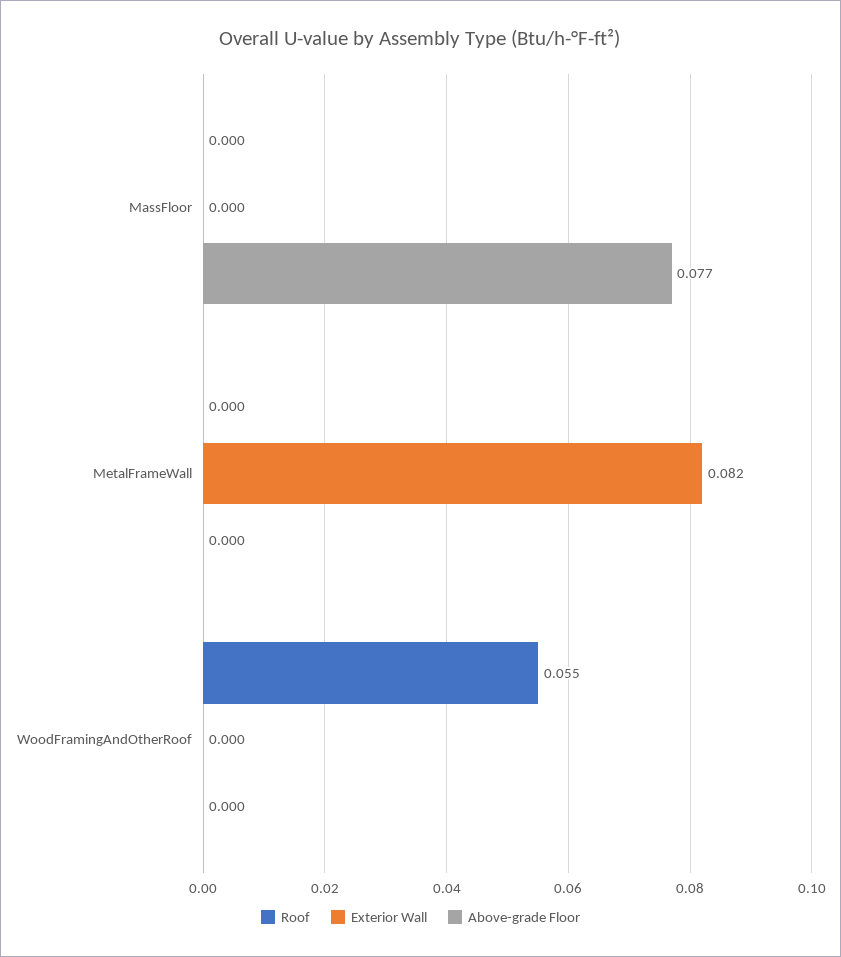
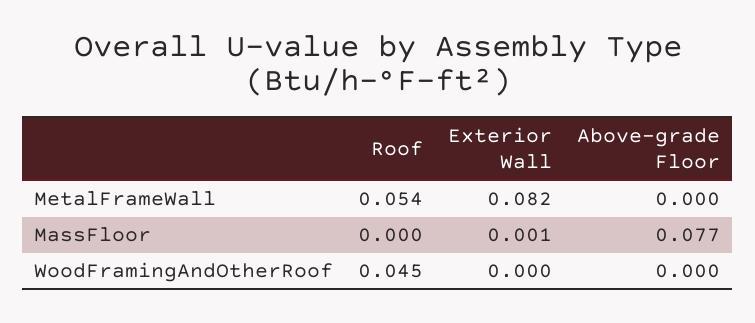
Exterior Wall, MassFloor: 0 -> 0.001
Roof, MetalFrameWall: 0 -> 0.054
Roof, WoodFramingAndOtherRoof: 0.055 -> 0.045

